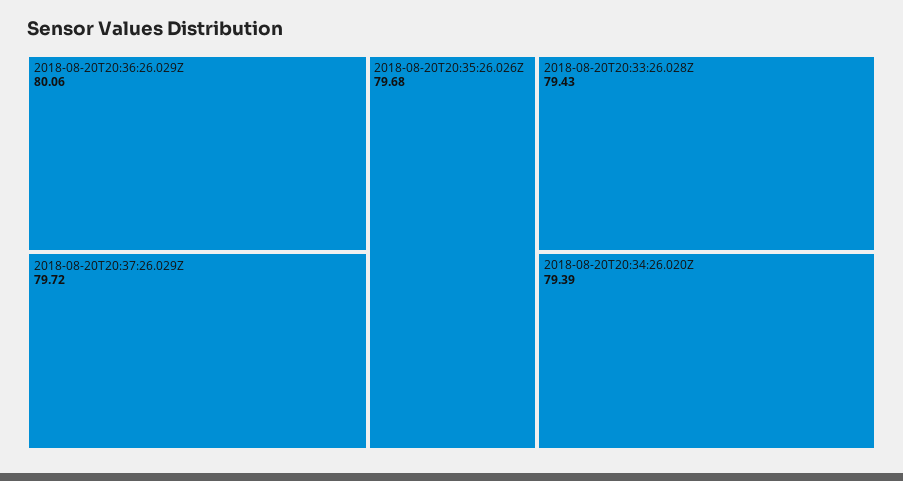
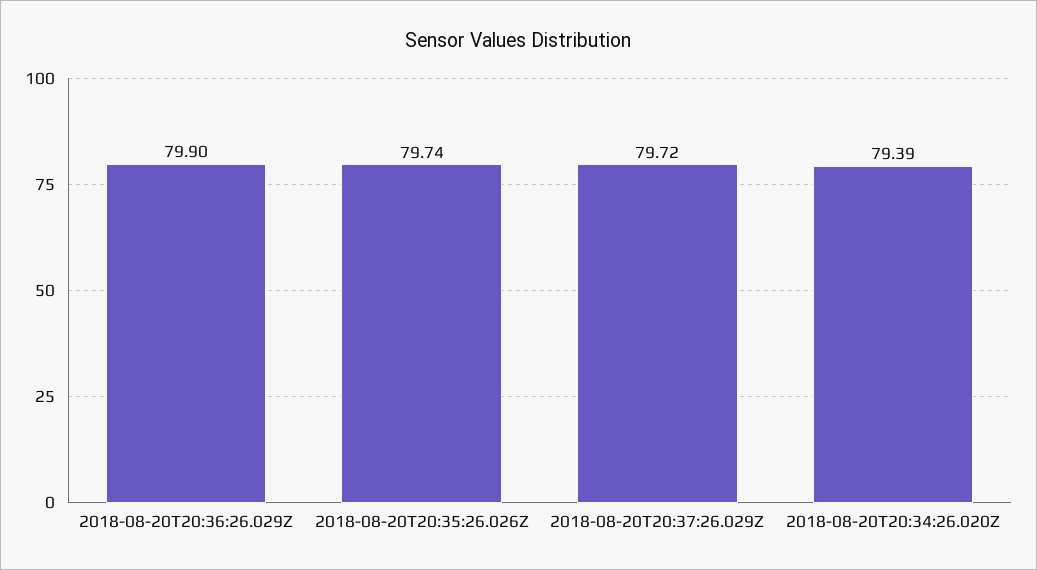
2018-08-20T20:36:26.029Z: 80.06 -> 79.9
2018-08-20T20:35:26.026Z: 79.68 -> 79.74
2018-08-20T20:33:26.028Z: 79.43 -> none

